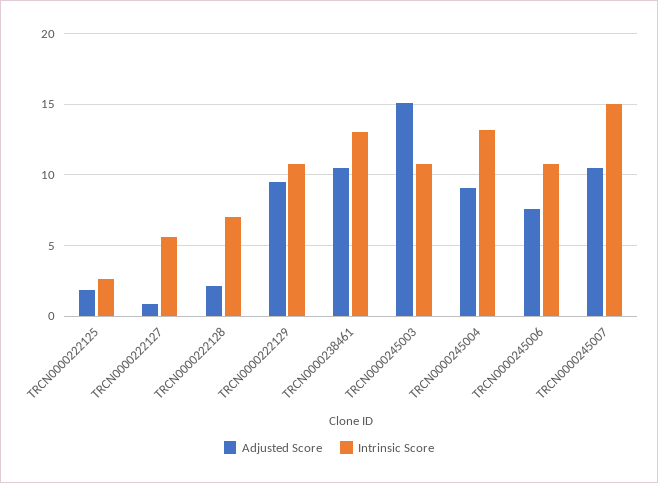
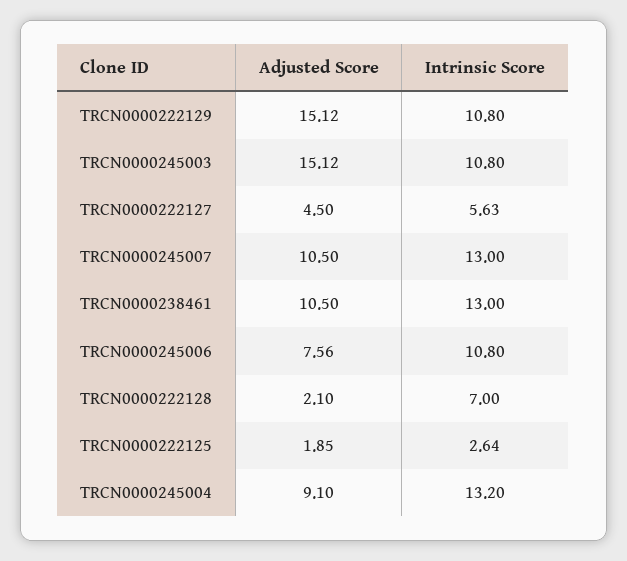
Adjusted Score, TRCN0000222127: 1 -> 4.5
Adjusted Score, TRCN0000222129: 9.5 -> 15.12
Intrinsic Score, TRCN0000245007: 15 -> 13

